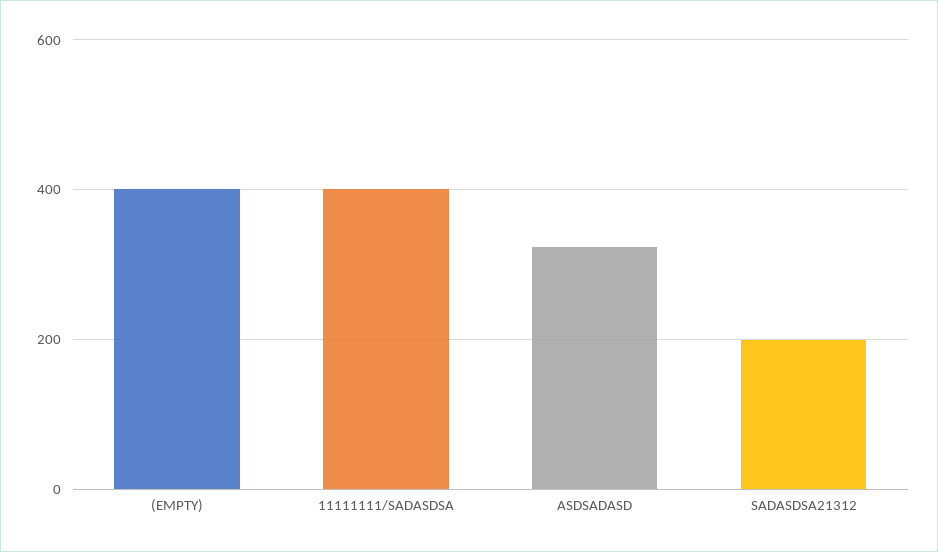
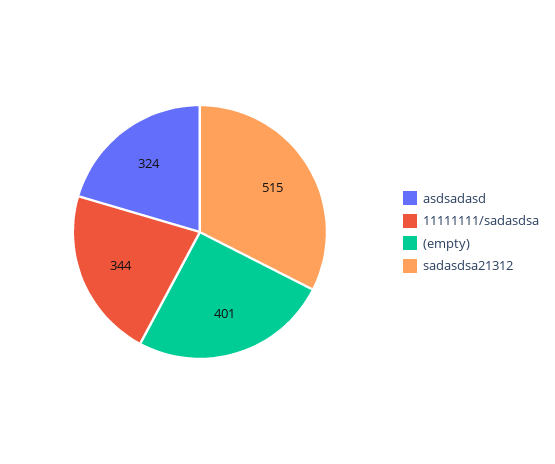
11111111/SADASDSA: 400 -> 344
SADASDSA21312: 200 -> 515

